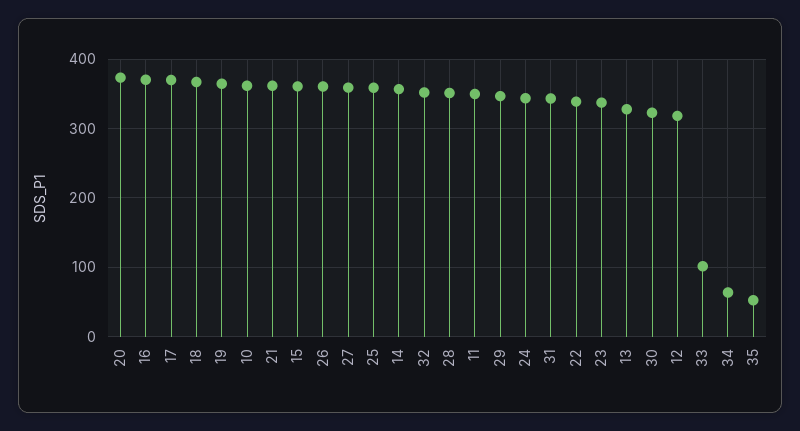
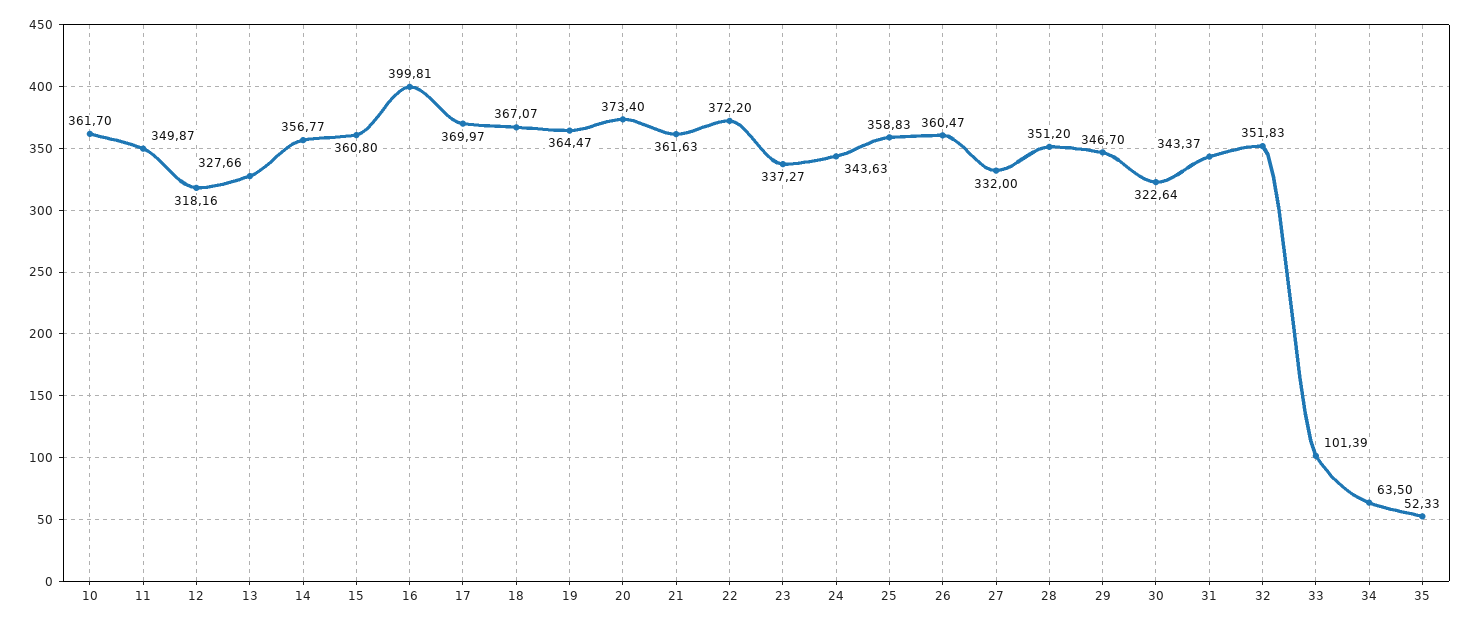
16: 370 -> 399.81
27: 360 -> 332
22: 340 -> 372.2

